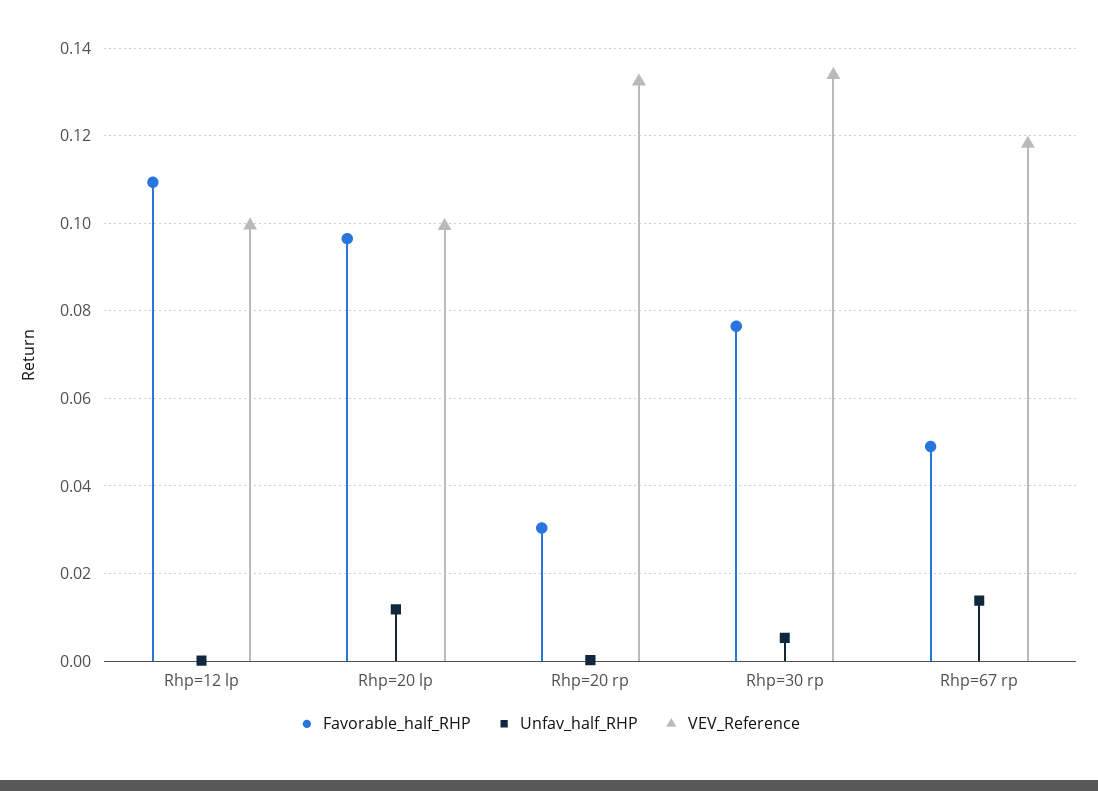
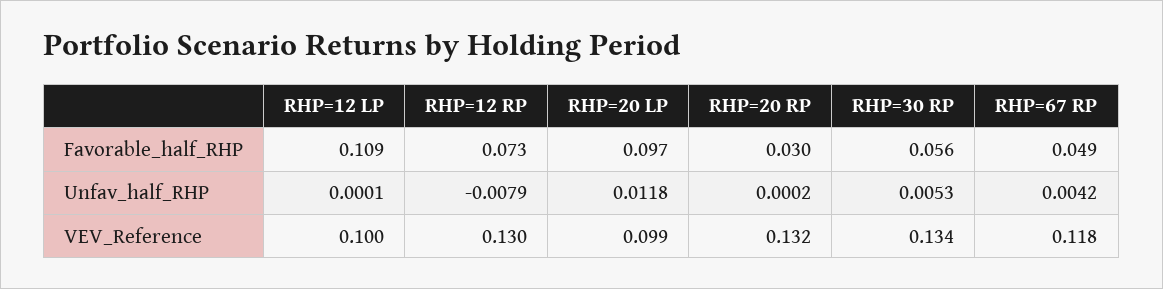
Favorable_half_RHP, Rhp=30 rp: 0.076 -> 0.056
Unfav_half_RHP, Rhp=67 rp: 0.014 -> 0.0042
Favorable_half_RHP, RHP=12 RP: none -> 0.073
Unfav_half_RHP, RHP=12 RP: none -> -0.0079
VEV_Reference, RHP=12 RP: none -> 0.13

